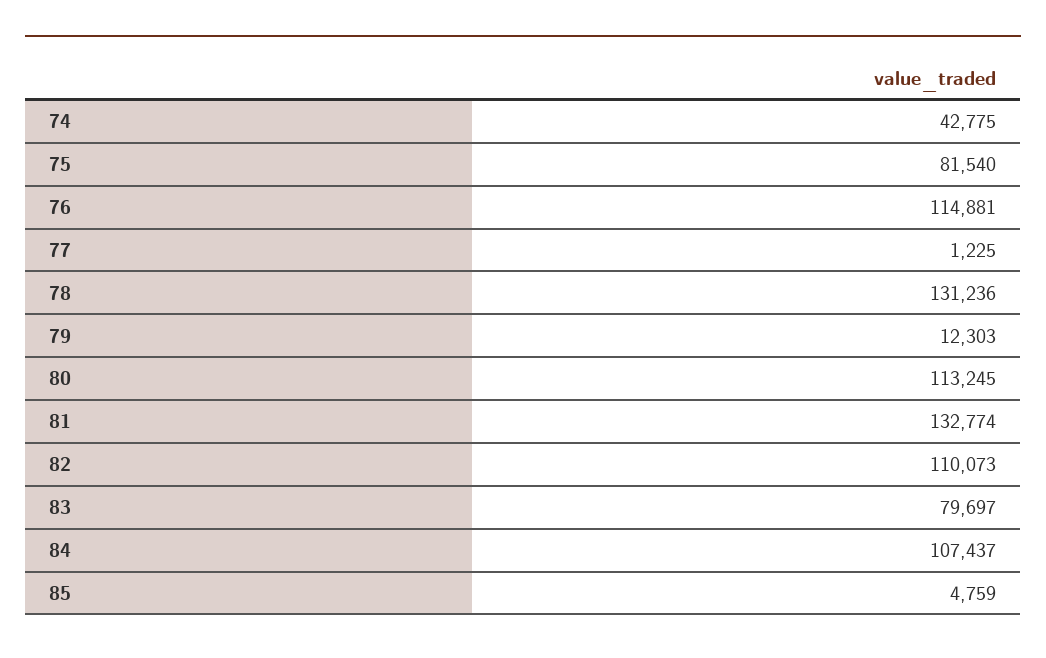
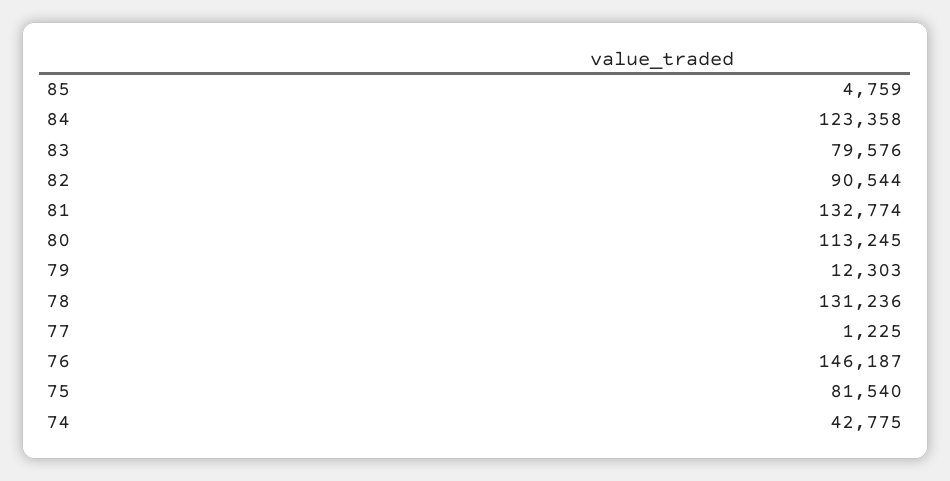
76: 114881 -> 146187
82: 110073 -> 90544
83: 79697 -> 79576
84: 107437 -> 123358

